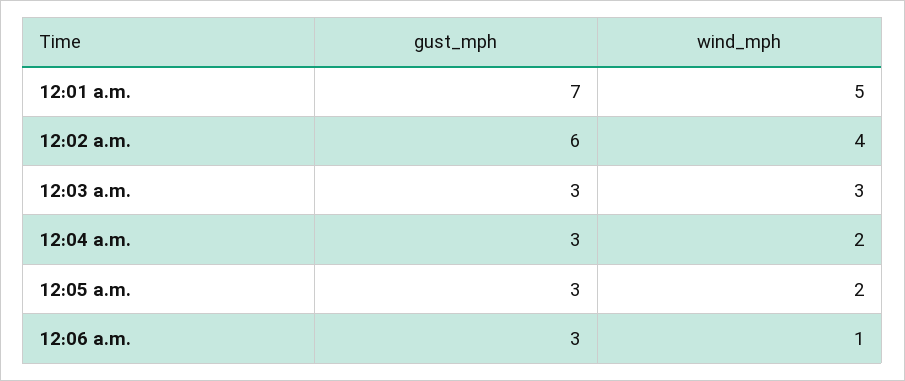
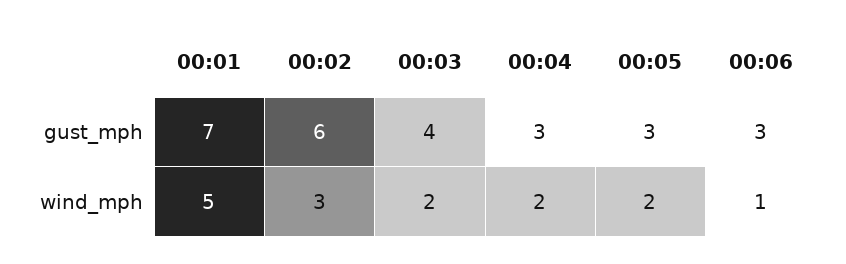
wind_mph, 12:02 a.m.: 4 -> 3
gust_mph, 12:03 a.m.: 3 -> 4
wind_mph, 12:03 a.m.: 3 -> 2

